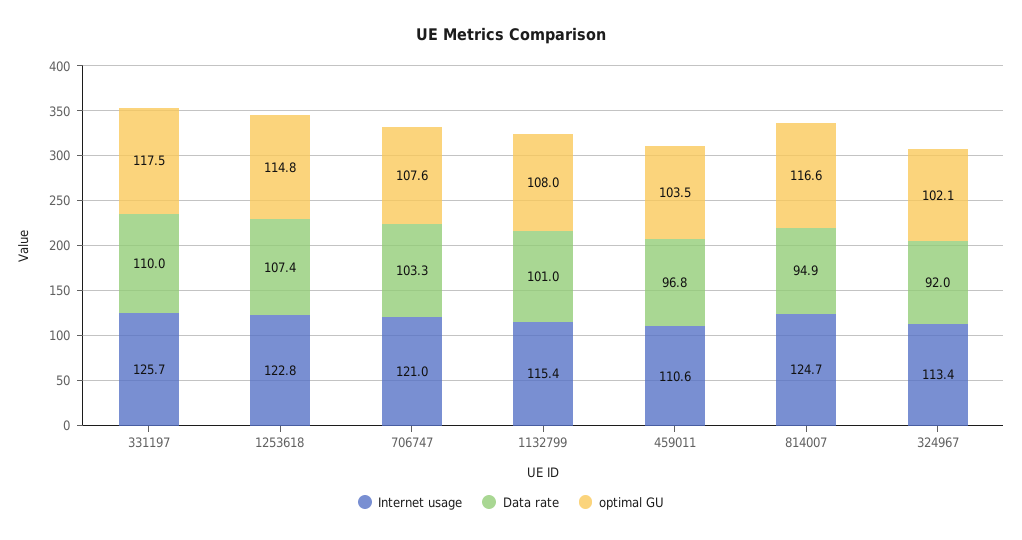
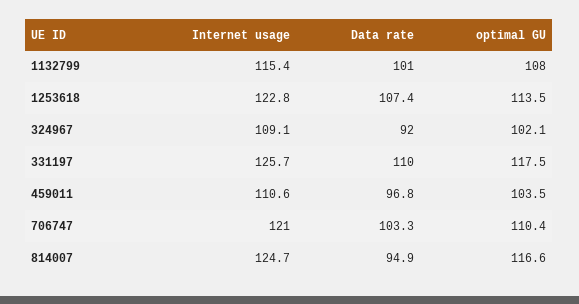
optimal GU, 1253618: 114.8 -> 113.5
optimal GU, 706747: 107.6 -> 110.4
Internet usage, 324967: 113.4 -> 109.1

